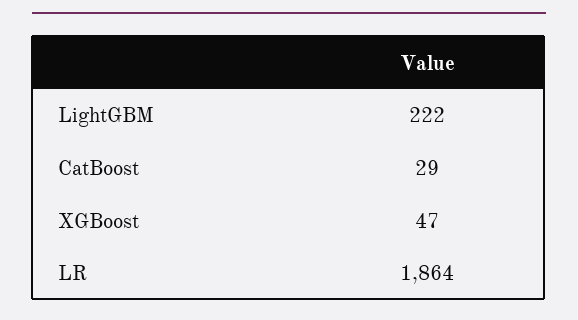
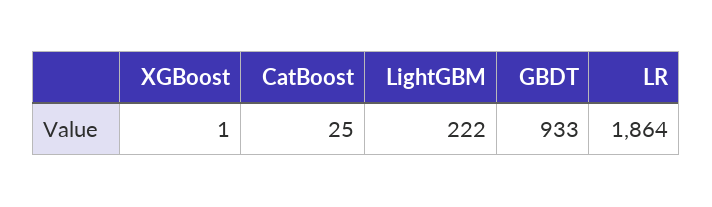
CatBoost: 29 -> 25
XGBoost: 47 -> 1
GBDT: none -> 933

